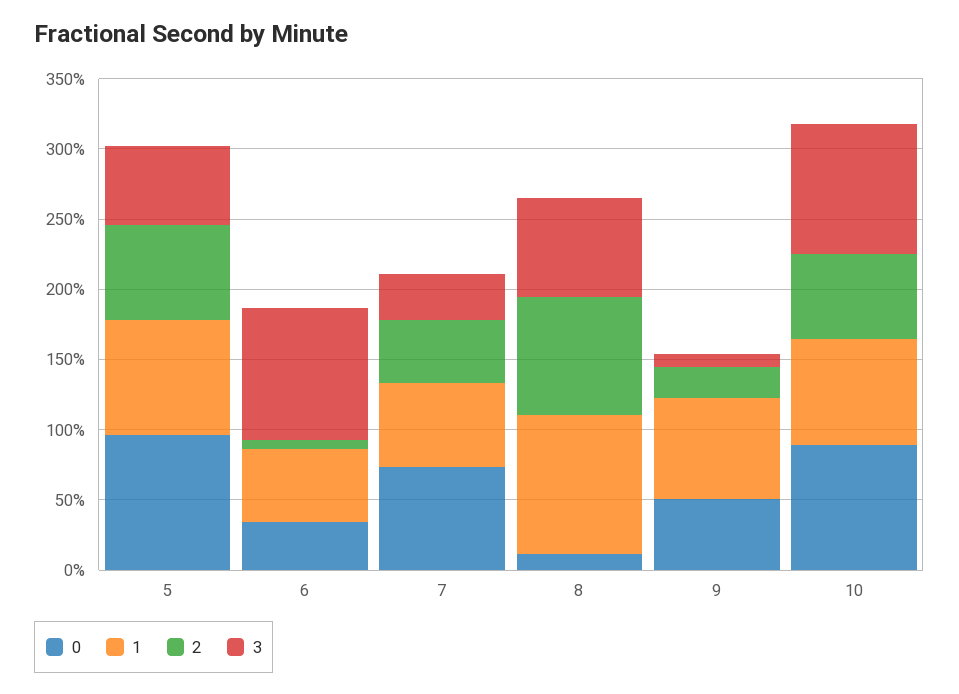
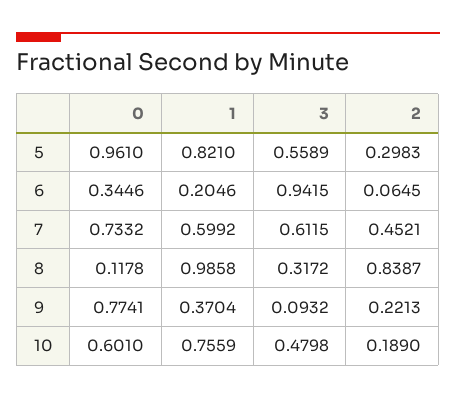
2, 5: 0.7 -> 0.2983
1, 6: 0.5 -> 0.2046
3, 7: 0.3 -> 0.6115
3, 8: 0.7 -> 0.3172
0, 9: 0.5 -> 0.7741
1, 9: 0.7 -> 0.3704
0, 10: 0.9 -> 0.601
2, 10: 0.6 -> 0.189
3, 10: 0.9 -> 0.4798

